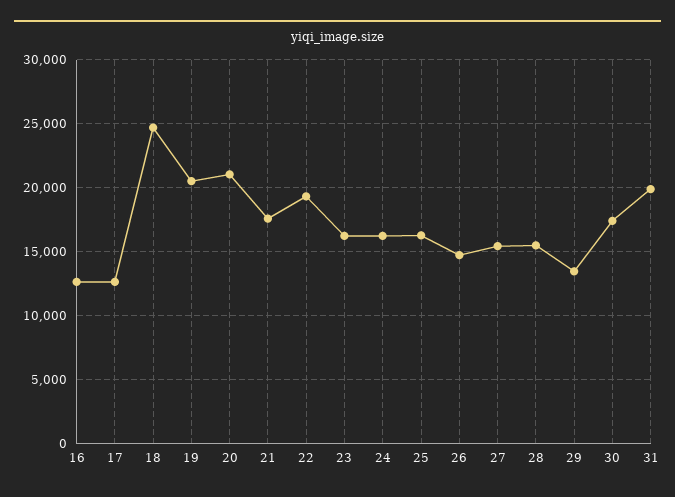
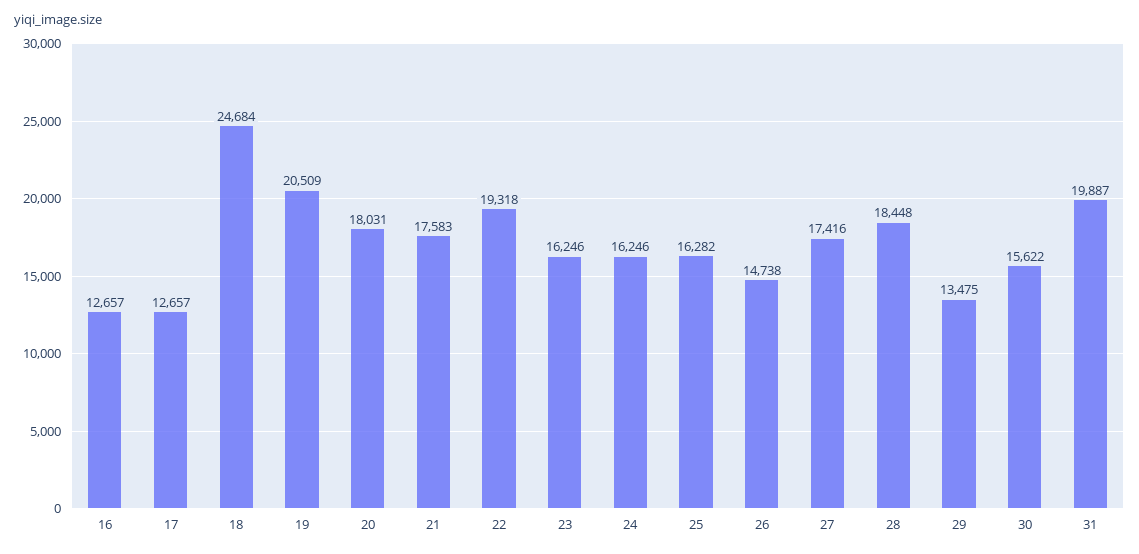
20: 21000 -> 18031
27: 15500 -> 17416
28: 15500 -> 18448
30: 17500 -> 15622

